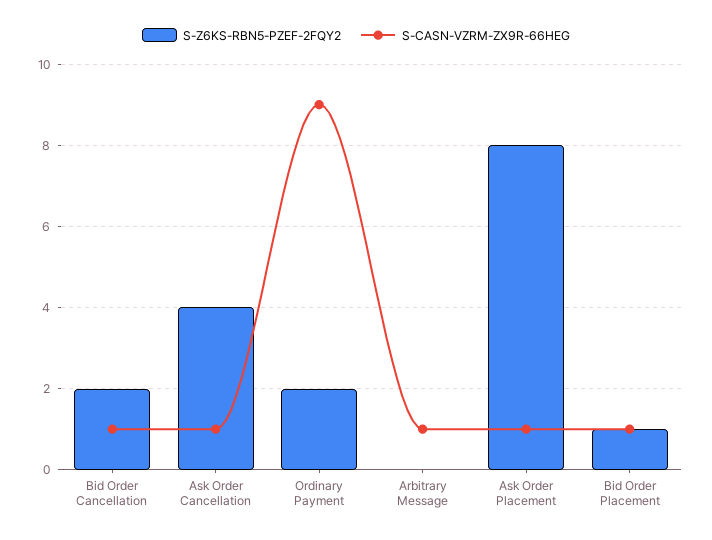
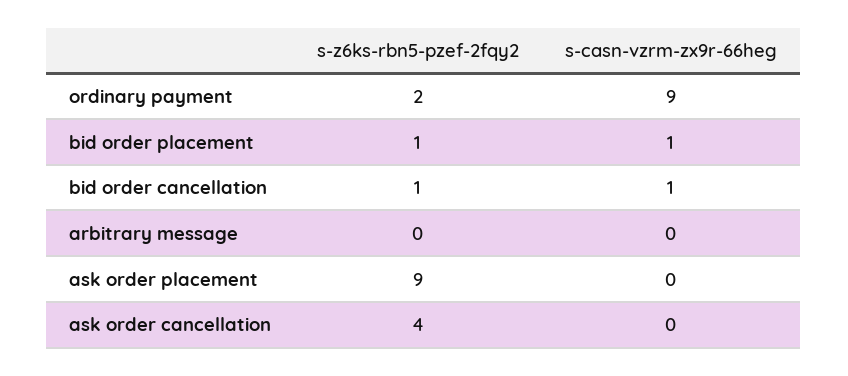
S-Z6KS-RBN5-PZEF-2FQY2, Bid Order Cancellation: 2 -> 1
S-CASN-VZRM-ZX9R-66HEG, Ask Order Cancellation: 1 -> 0
S-CASN-VZRM-ZX9R-66HEG, Arbitrary Message: 1 -> 0
S-Z6KS-RBN5-PZEF-2FQY2, Ask Order Placement: 8 -> 9
S-CASN-VZRM-ZX9R-66HEG, Ask Order Placement: 1 -> 0

